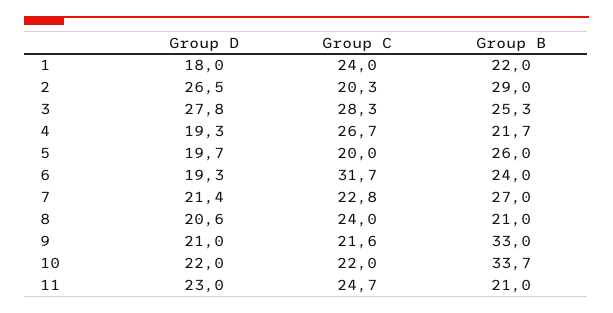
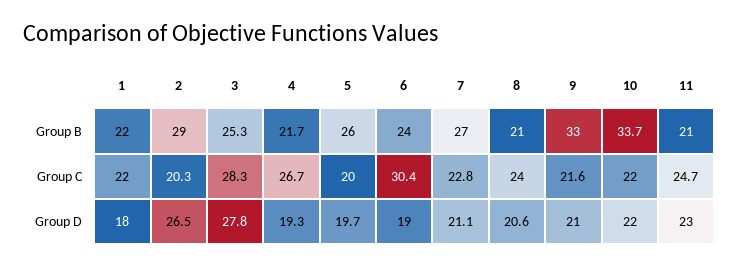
Group C, 1: 24 -> 22
Group D, 6: 19.3 -> 19
Group C, 6: 31.7 -> 30.4
Group D, 7: 21.4 -> 21.1

